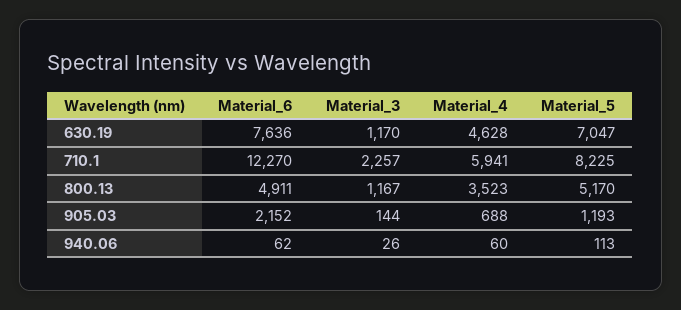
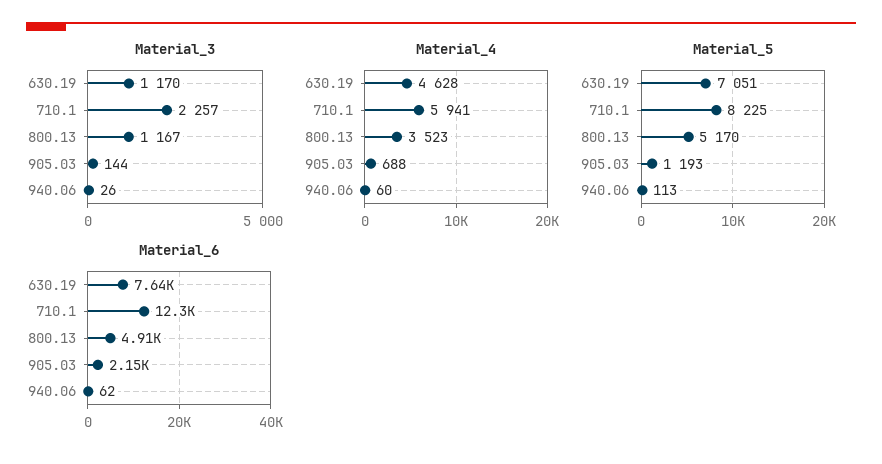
Material_5, 630.19: 7047 -> 7051

